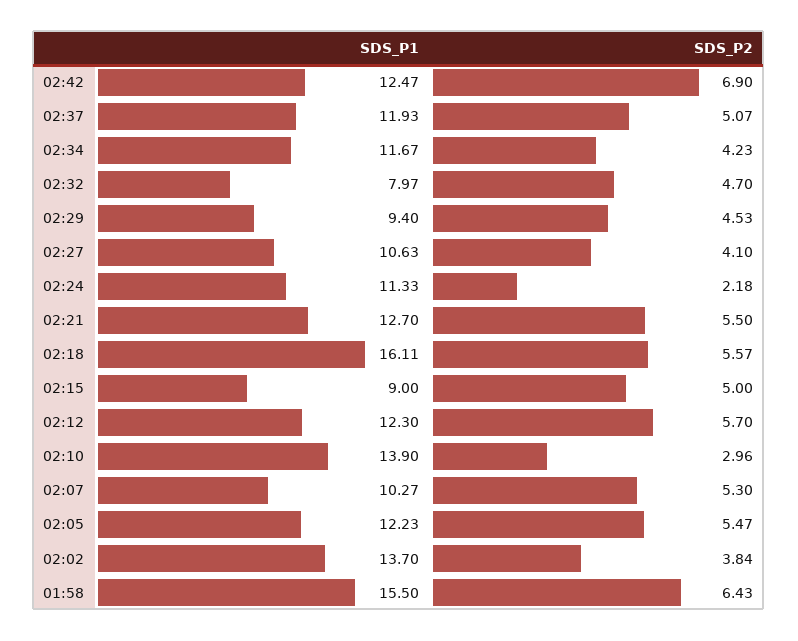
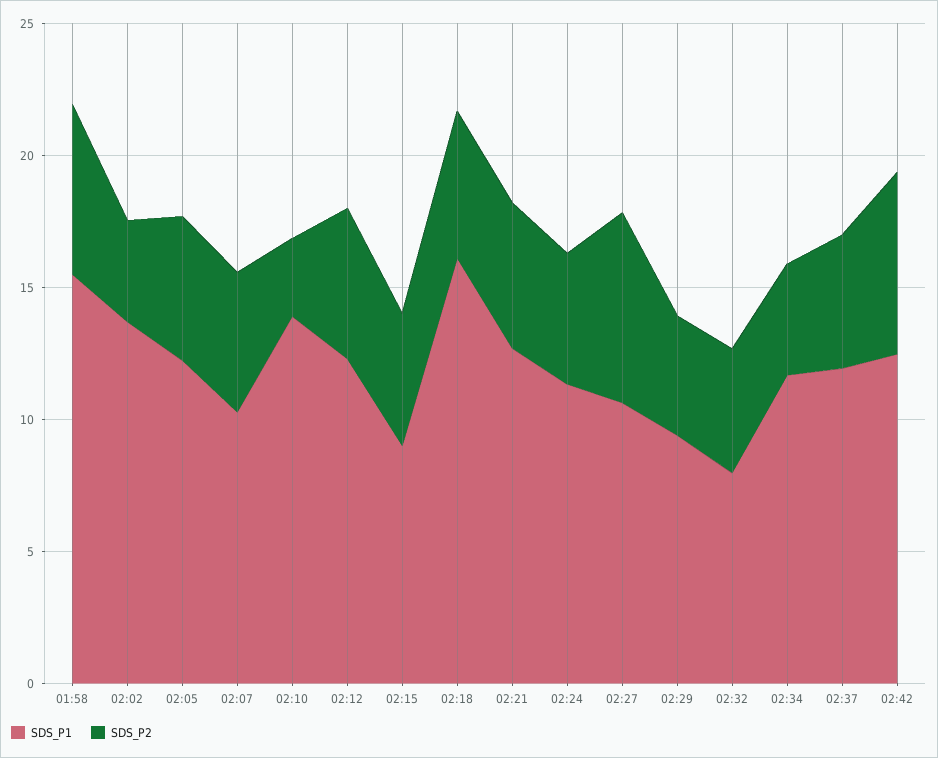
SDS_P2, 02:27: 4.1 -> 7
SDS_P2, 02:24: 2.18 -> 5

